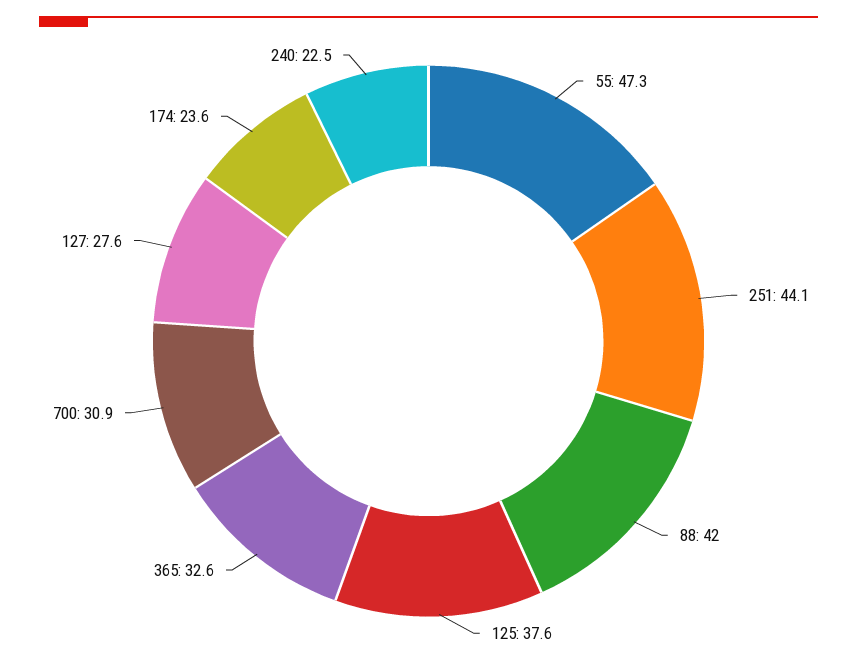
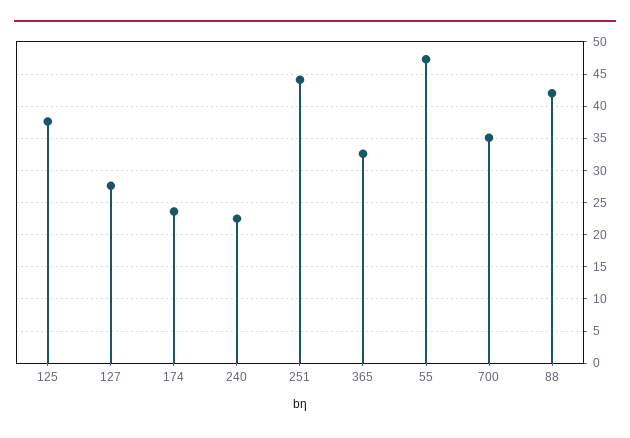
700: 30.9 -> 35

